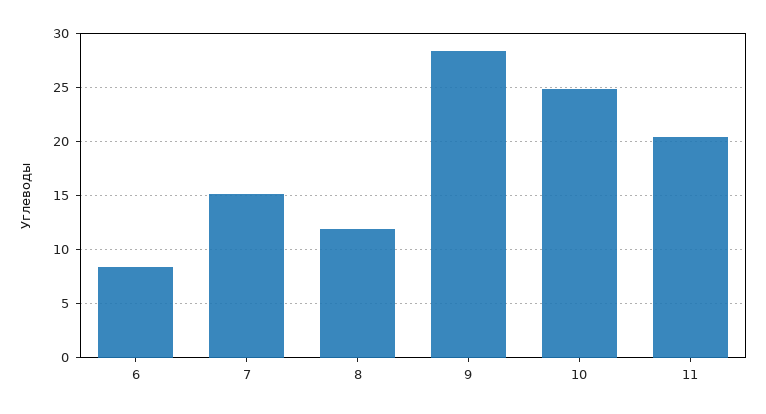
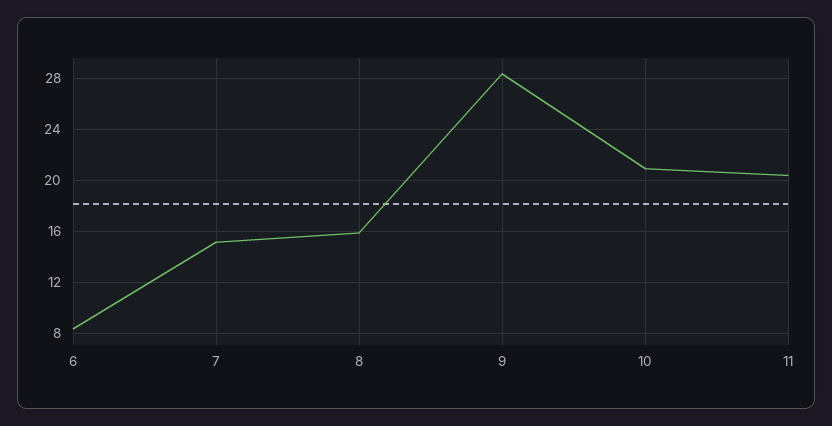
8: 12 -> 16
10: 25 -> 21

